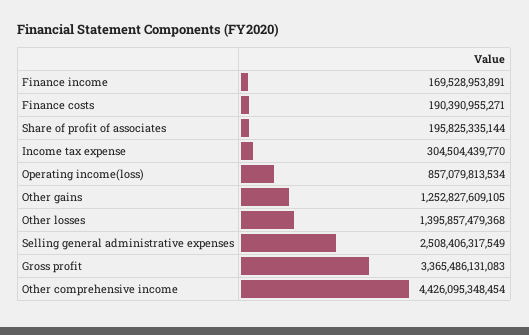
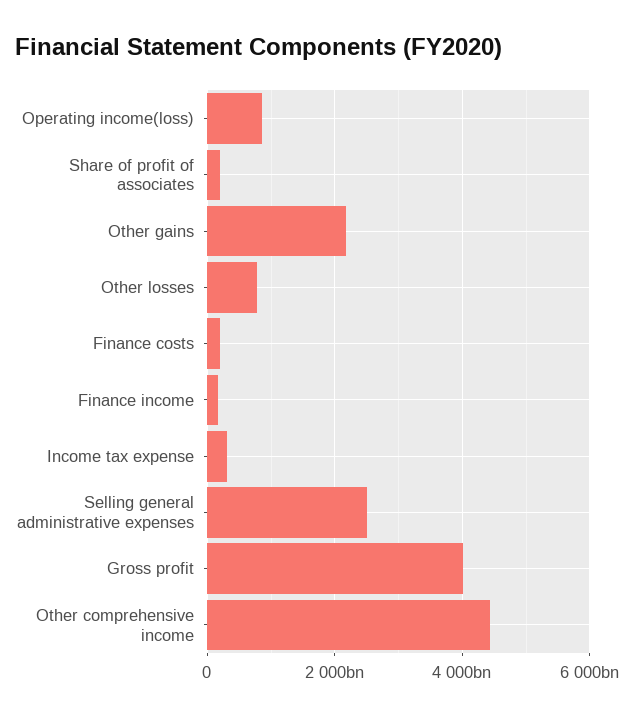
Other gains: 1252827609105 -> 2200000000000
Other losses: 1395857479368 -> 800000000000
Gross profit: 3365486131083 -> 4000000000000

